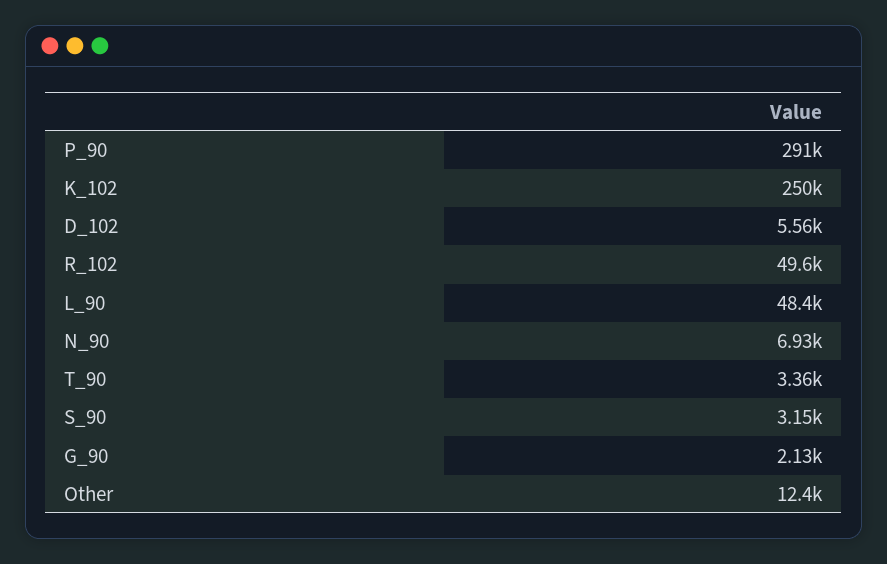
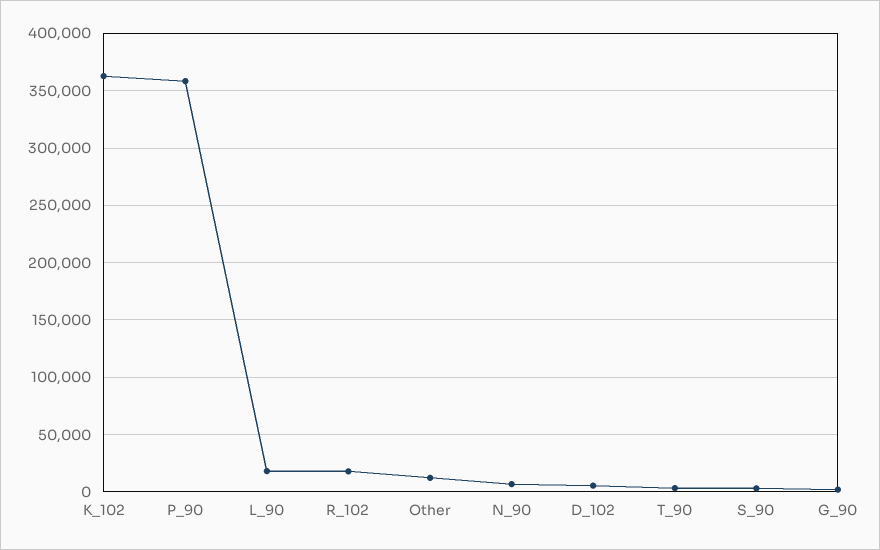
P_90: 291000 -> 360000
K_102: 250000 -> 360000
R_102: 49600 -> 20000
L_90: 48400 -> 20000

